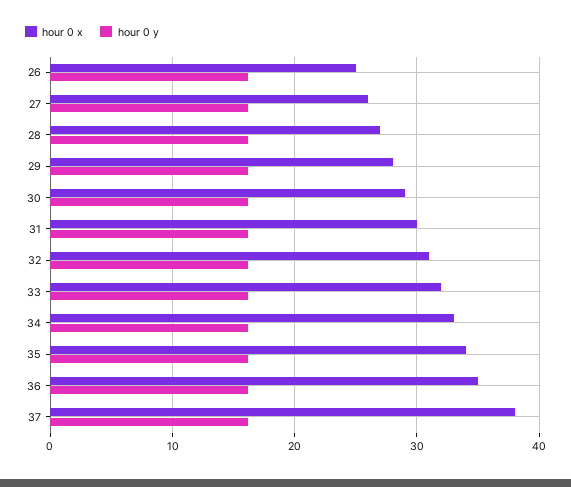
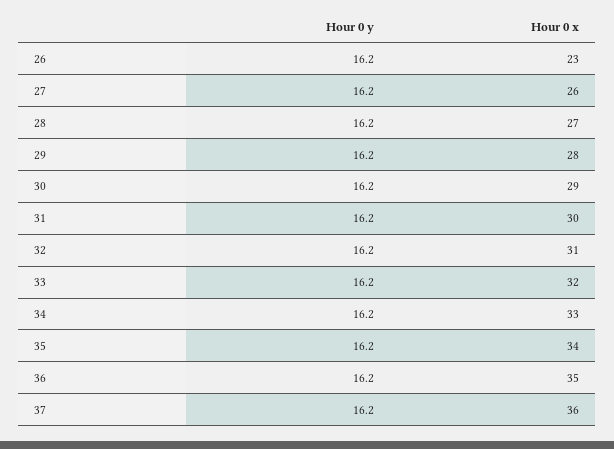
hour 0 x, 26: 25 -> 23
hour 0 x, 37: 38 -> 36

